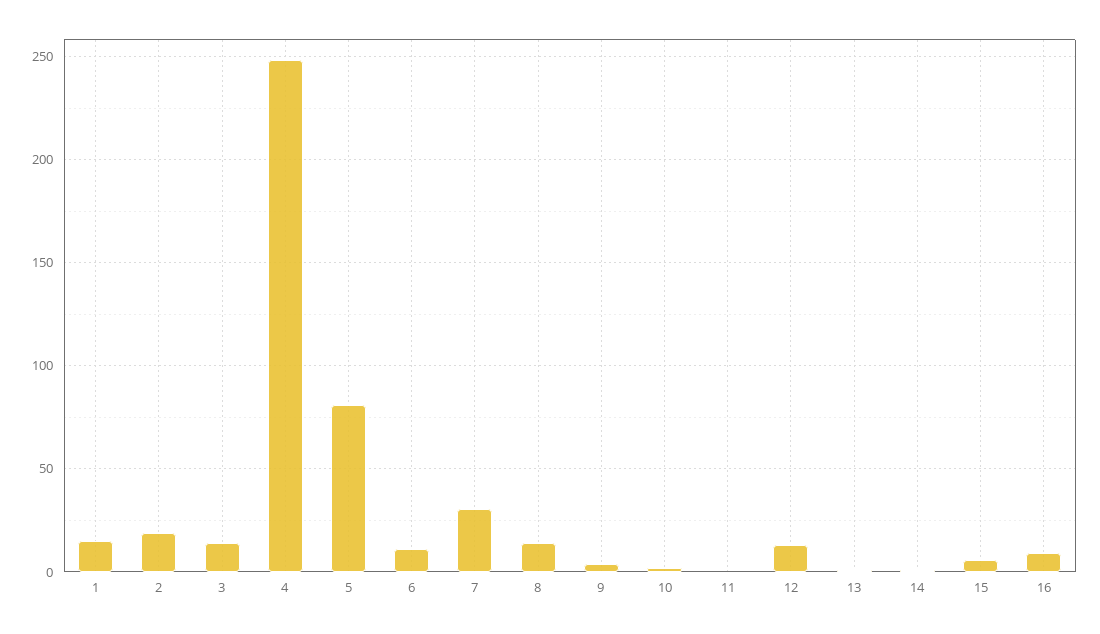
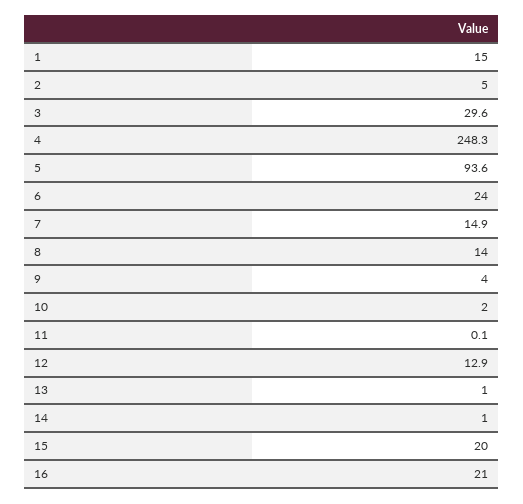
2: 20 -> 5
3: 15 -> 29.6
5: 80 -> 93.6
6: 10 -> 24
7: 30 -> 14.9
15: 5 -> 20
16: 10 -> 21

